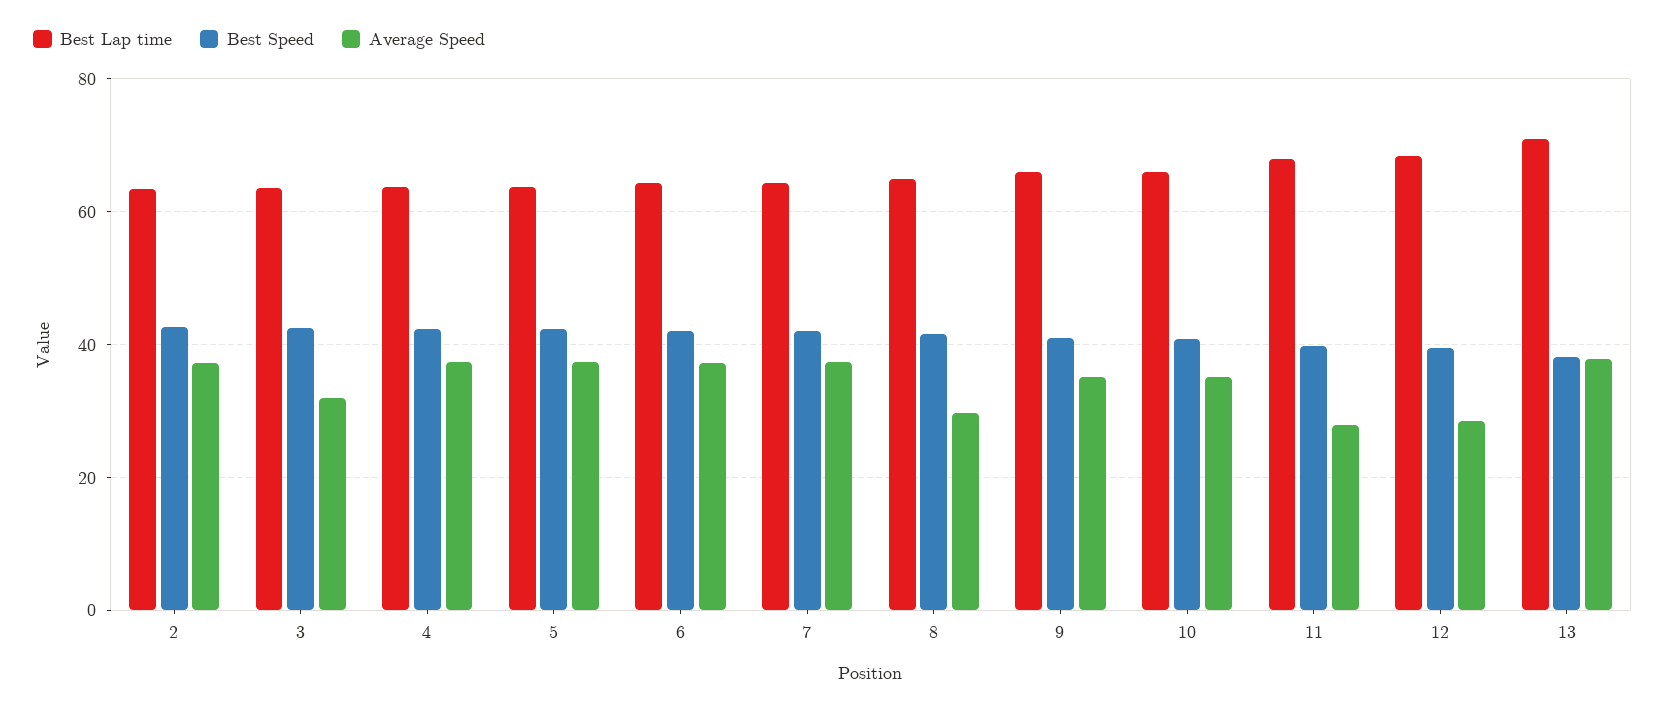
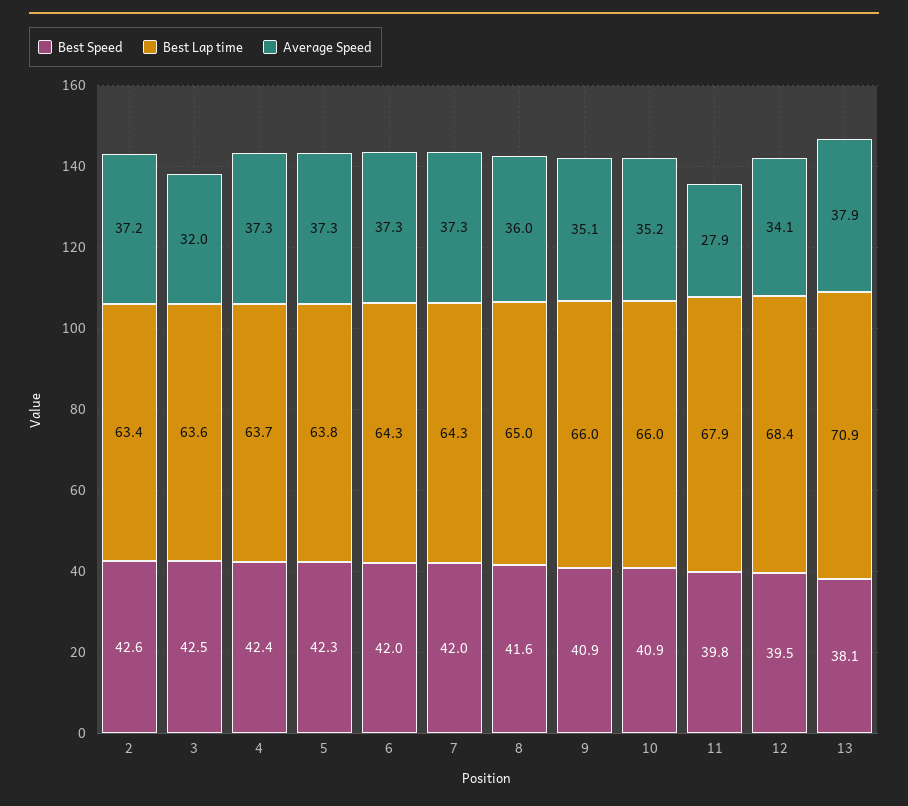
Average Speed, 8: 30 -> 36
Average Speed, 12: 28 -> 34.1

